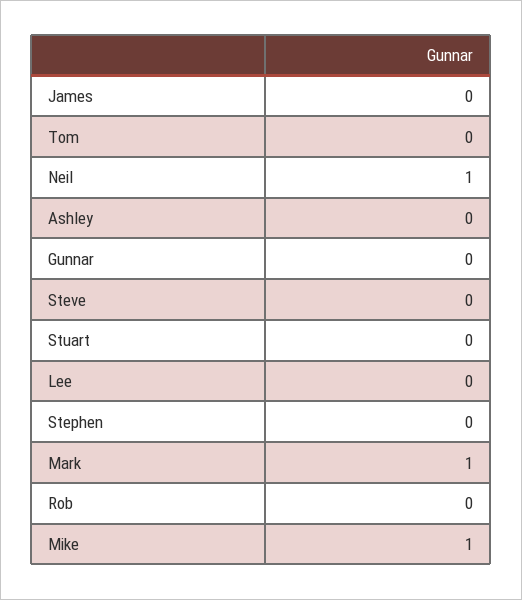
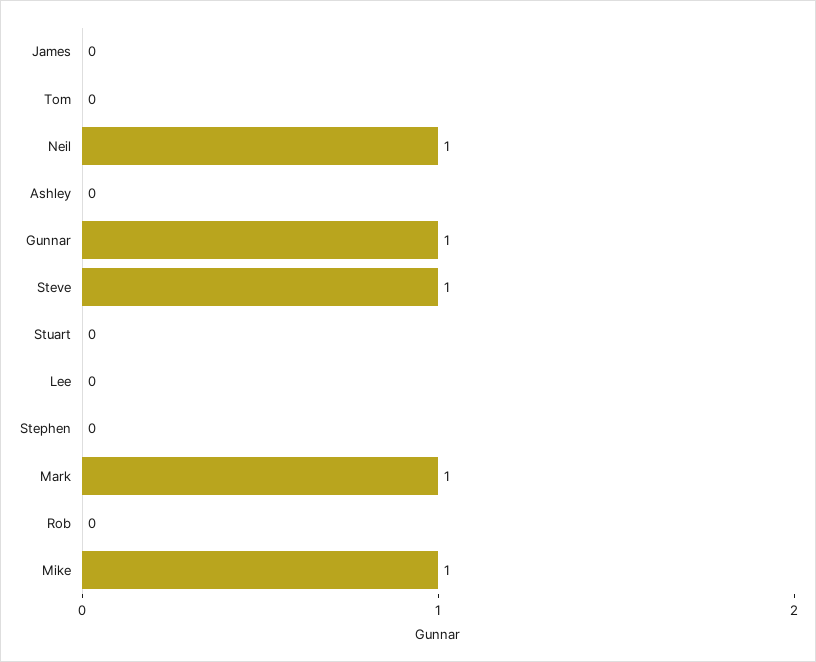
Gunnar: 0 -> 1
Steve: 0 -> 1

